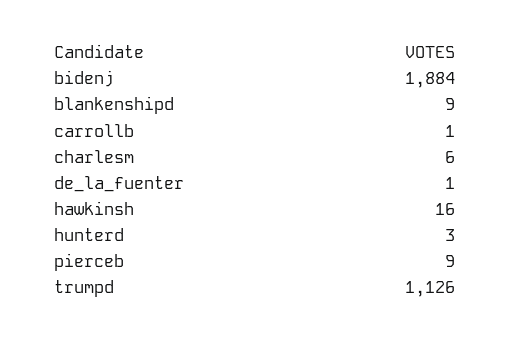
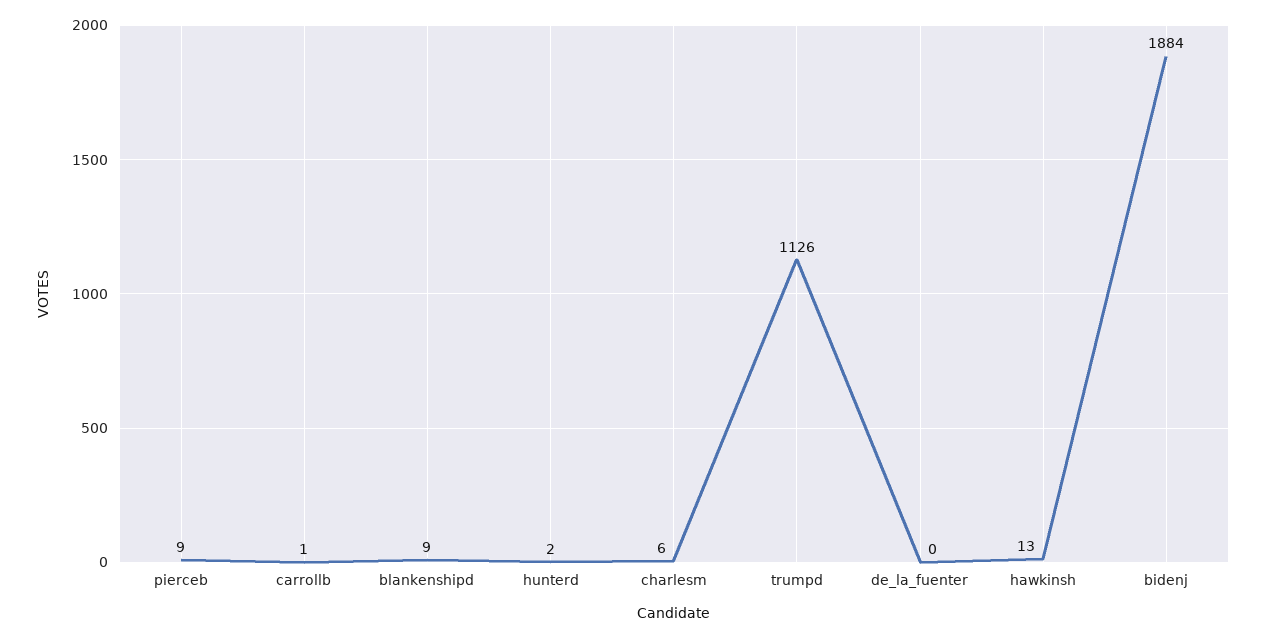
de_la_fuenter: 1 -> 0
hawkinsh: 16 -> 13
hunterd: 3 -> 2

